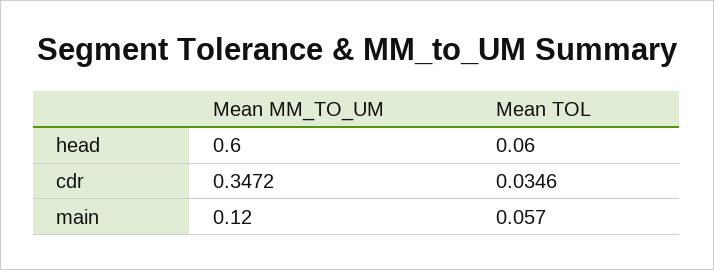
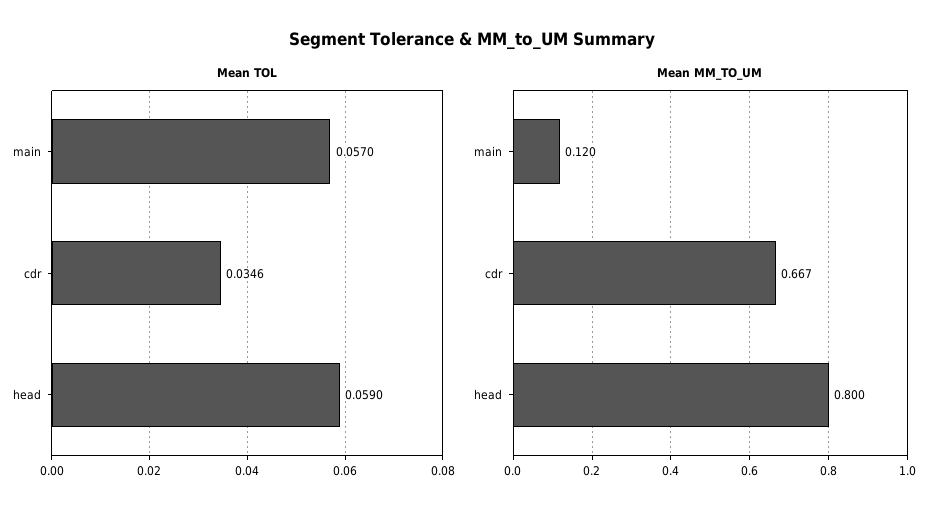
Mean MM_TO_UM, head: 0.6 -> 0.8
Mean TOL, head: 0.06 -> 0.059
Mean MM_TO_UM, cdr: 0.3472 -> 0.667

